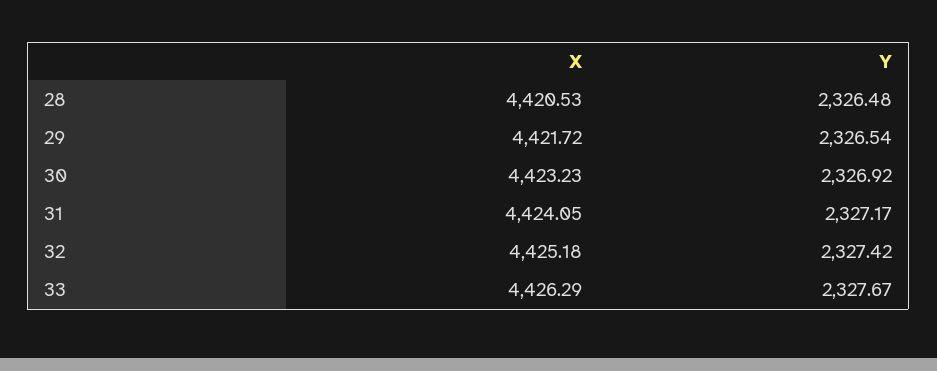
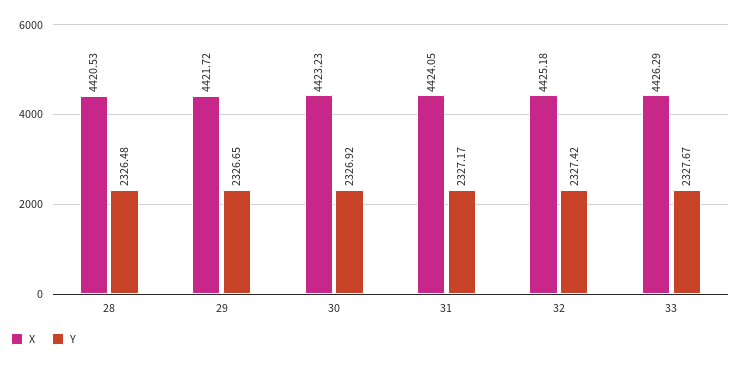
Y, 29: 2326.54 -> 2326.65

